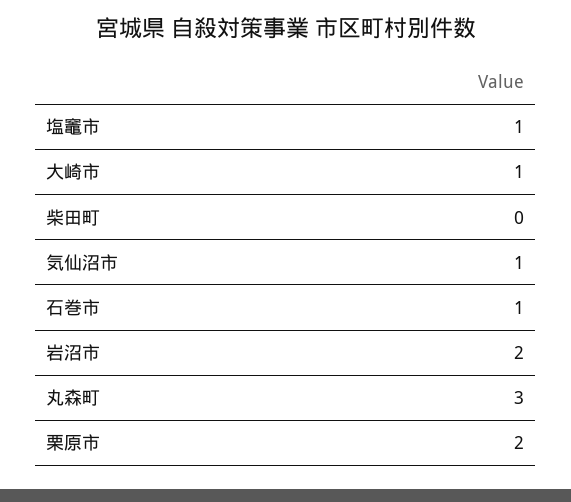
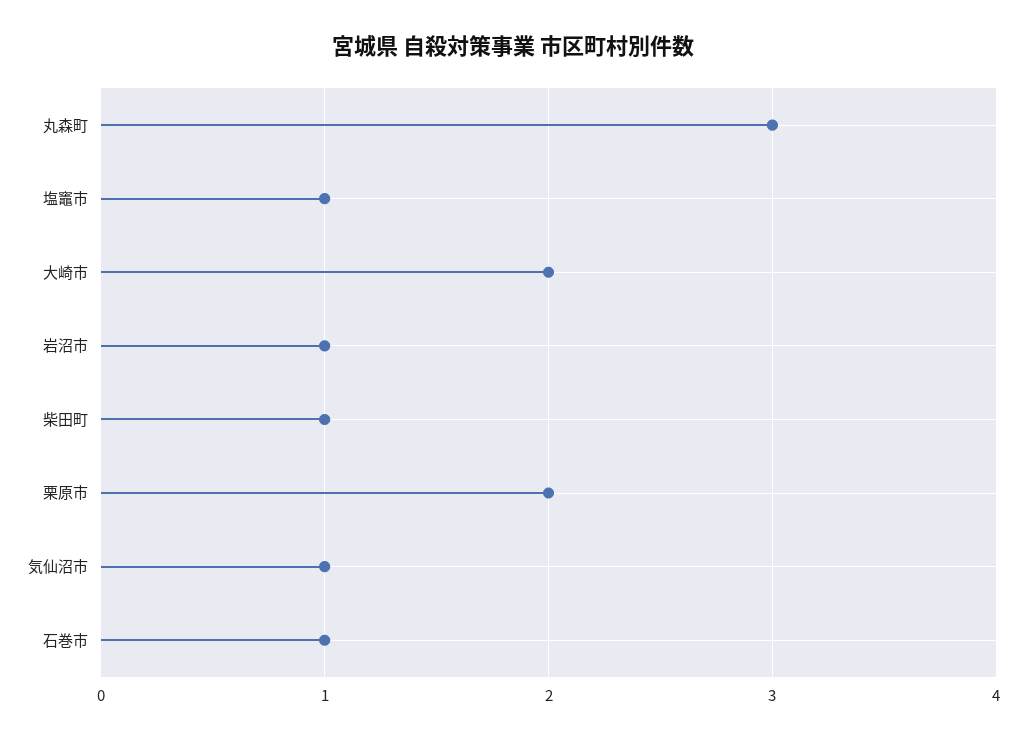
大崎市: 1 -> 2
柴田町: 0 -> 1
岩沼市: 2 -> 1

